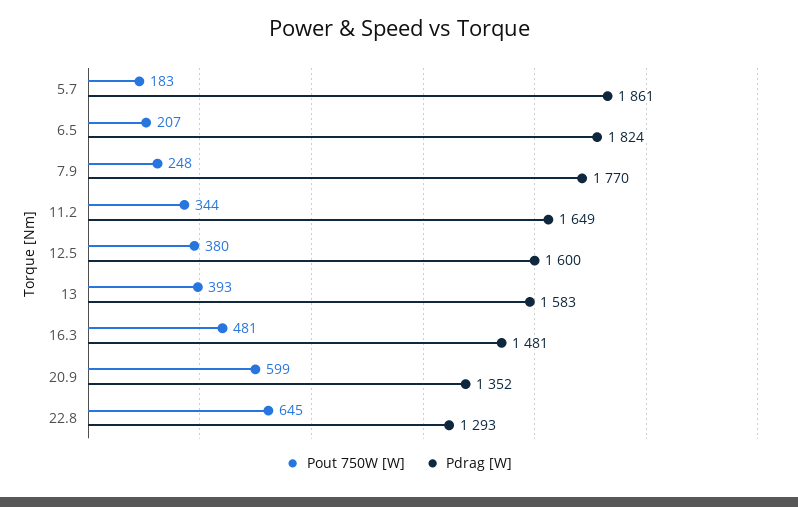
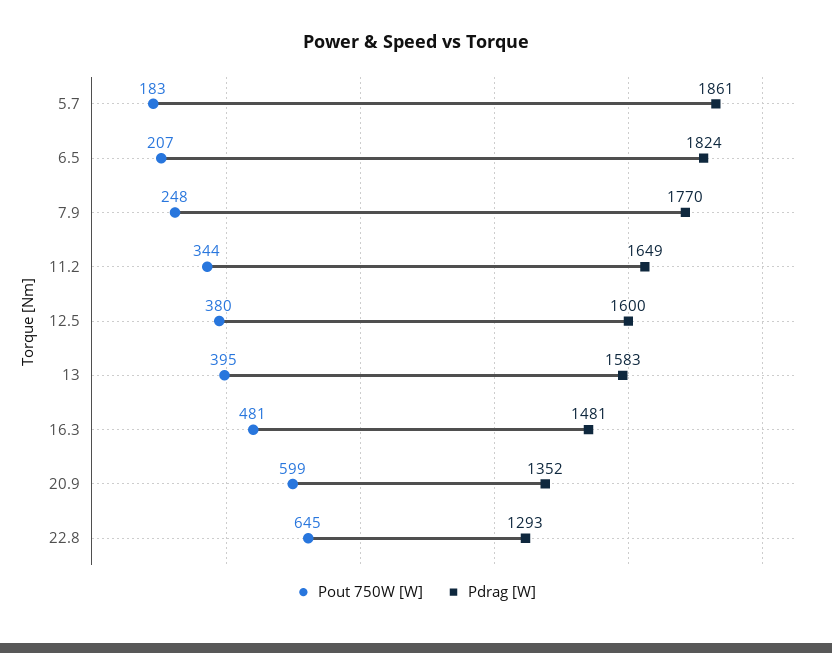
Pout 750W [W], 13: 393 -> 395

